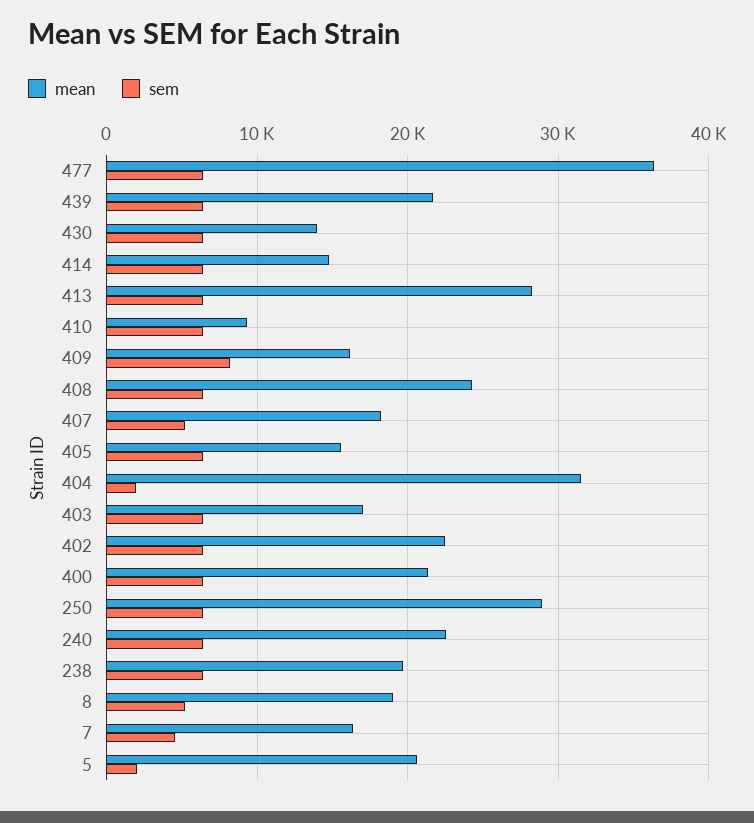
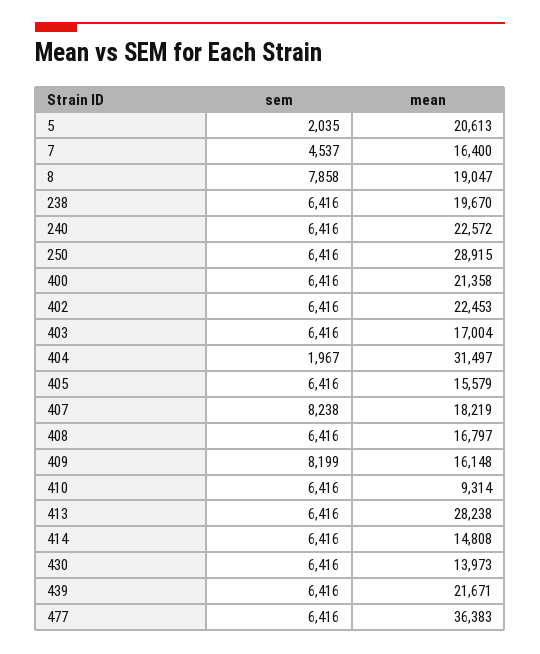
mean, 408: 24000 -> 16797
sem, 407: 5000 -> 8238
sem, 8: 5000 -> 7858

